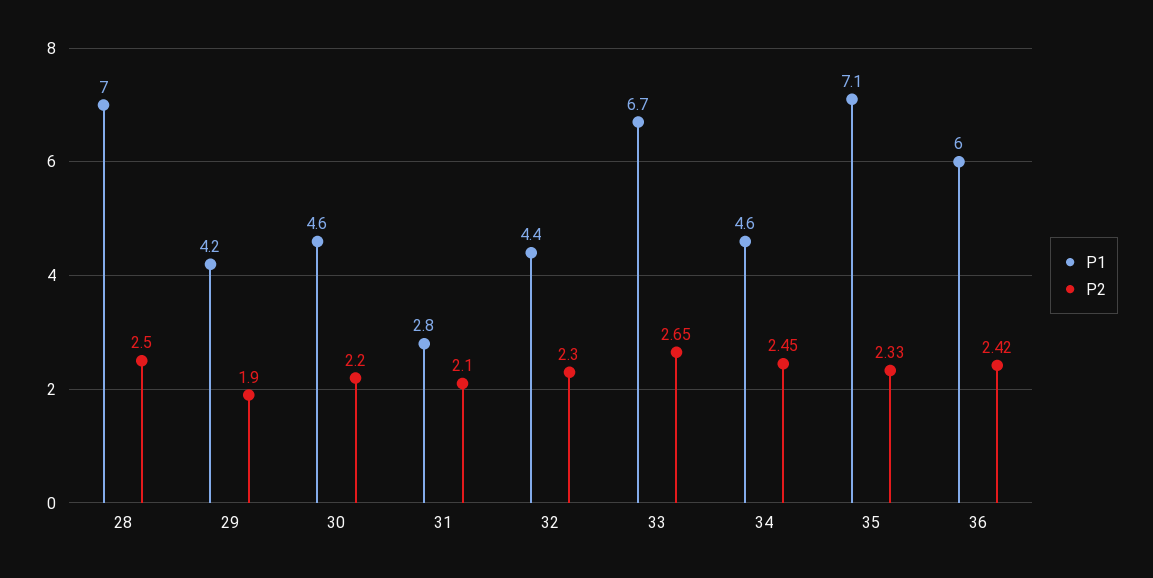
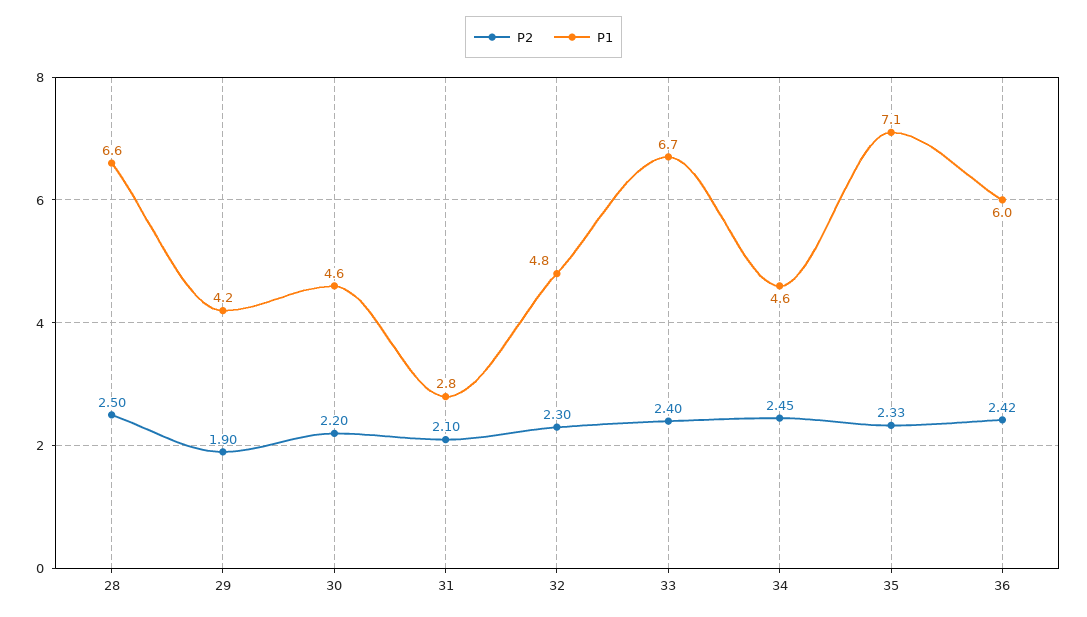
P1, 28: 7 -> 6.6
P1, 32: 4.4 -> 4.8
P2, 33: 2.65 -> 2.4

